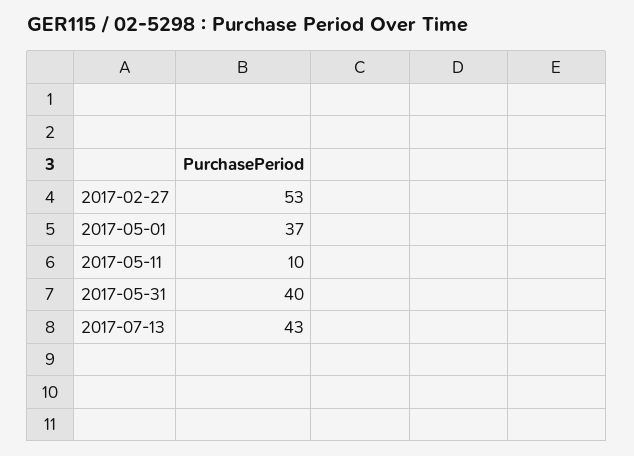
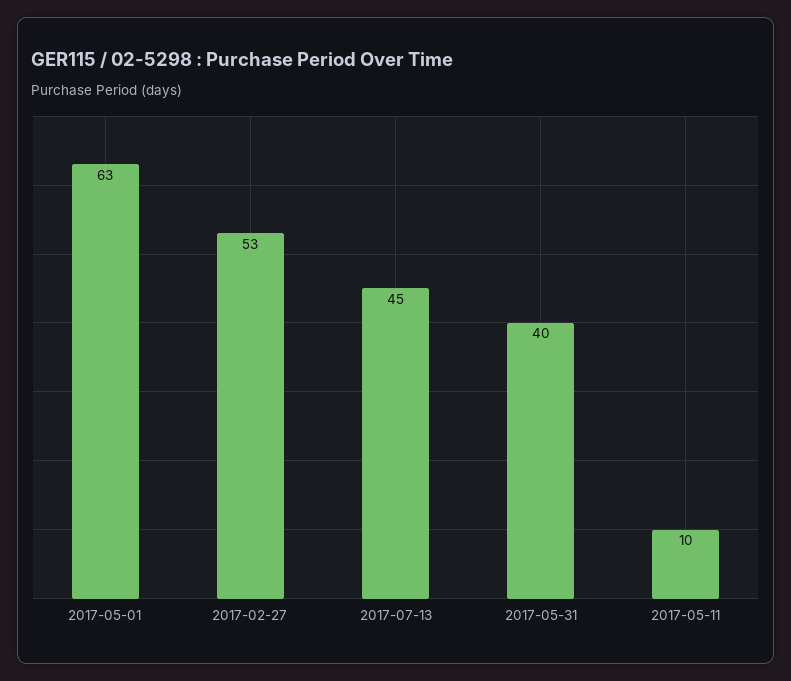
2017-05-01: 37 -> 63
2017-07-13: 43 -> 45

